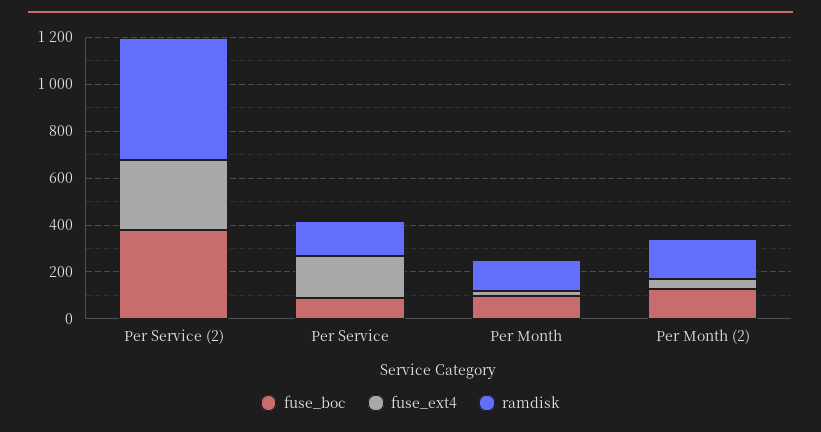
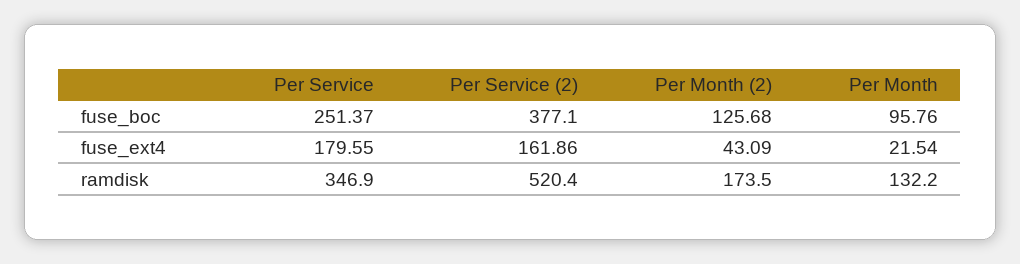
fuse_ext4, Per Service (2): 300 -> 161.86
fuse_boc, Per Service: 100 -> 251.37
ramdisk, Per Service: 150 -> 346.9

